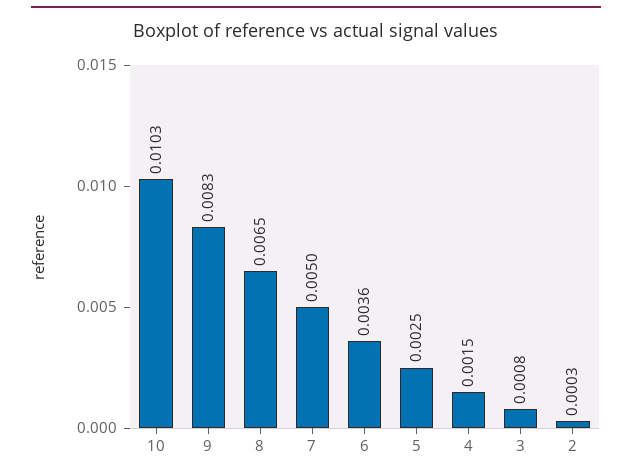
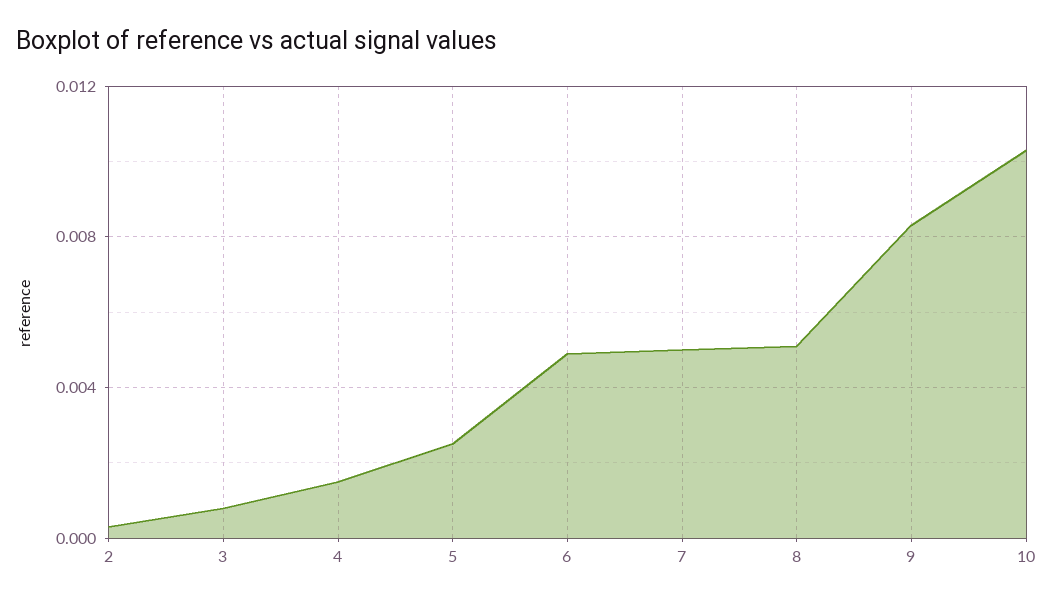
8: 0.0065 -> 0.005
6: 0.0036 -> 0.005

